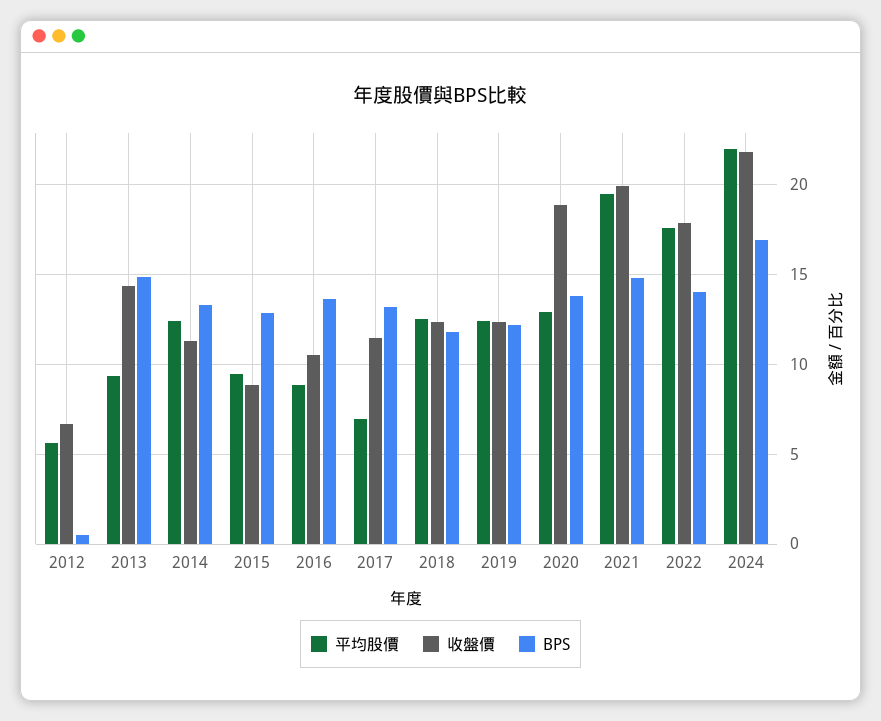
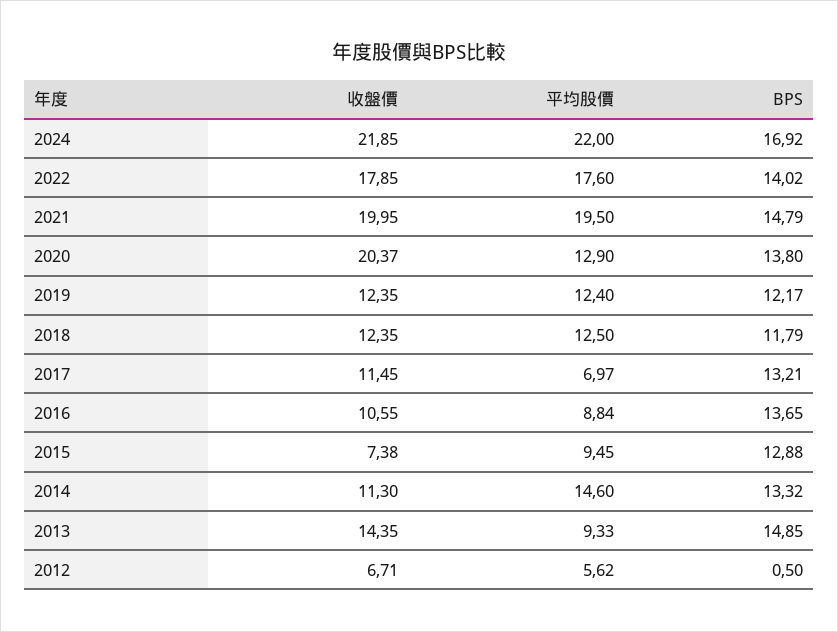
平均股價, 2014: 12.5 -> 14.6
收盤價, 2015: 9 -> 7.38
收盤價, 2020: 19 -> 20.37

